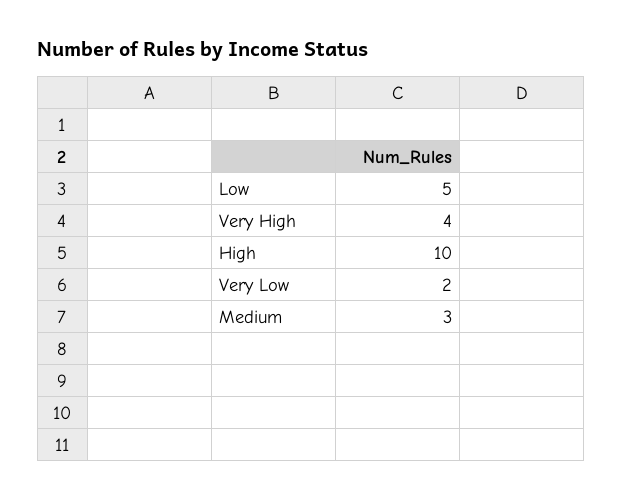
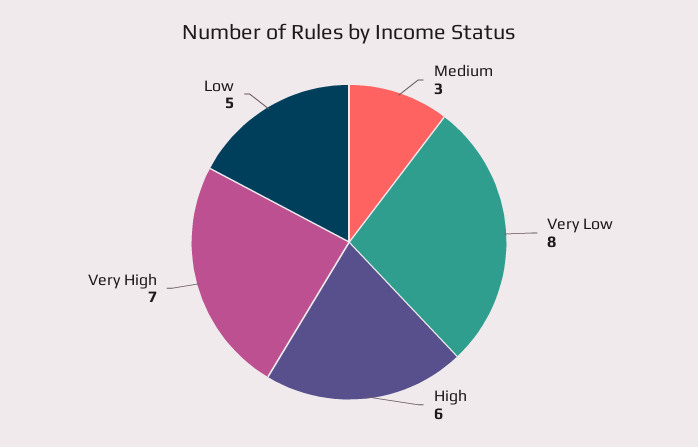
Very High: 4 -> 7
High: 10 -> 6
Very Low: 2 -> 8

